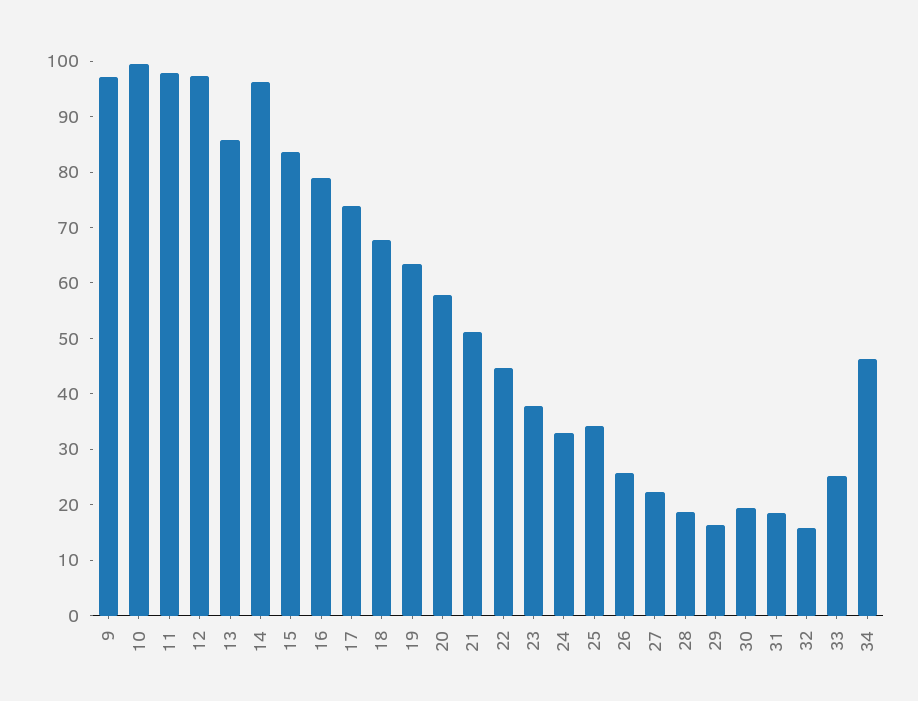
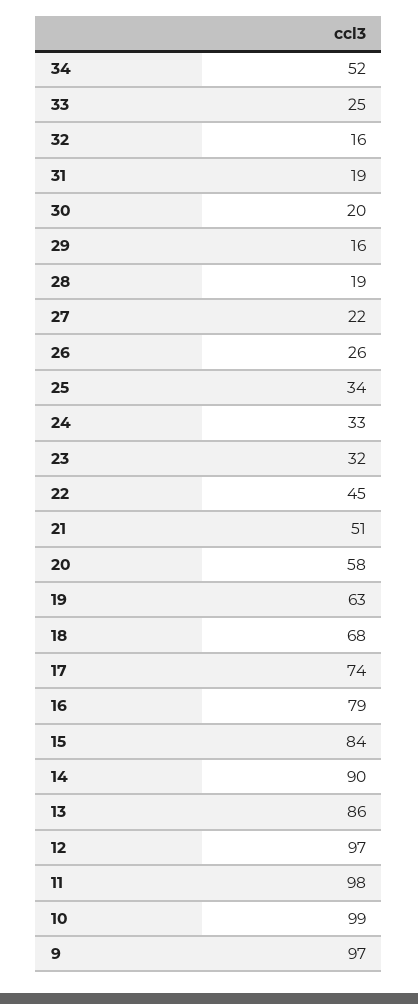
14: 96 -> 90
23: 38 -> 32
34: 46 -> 52

